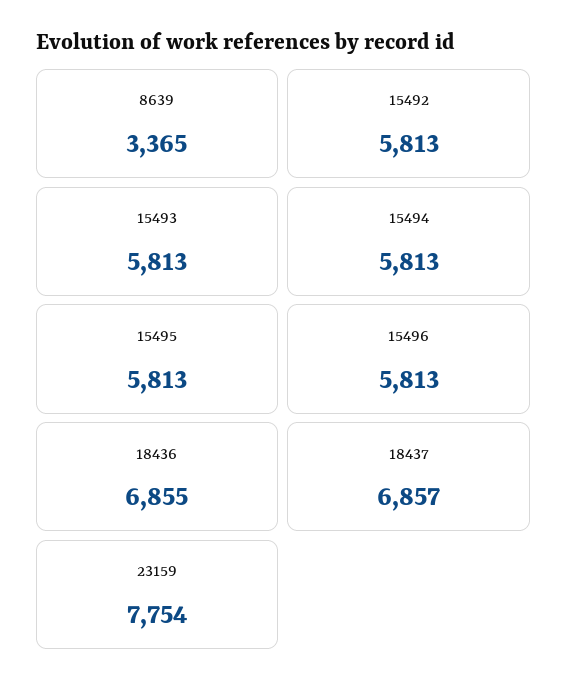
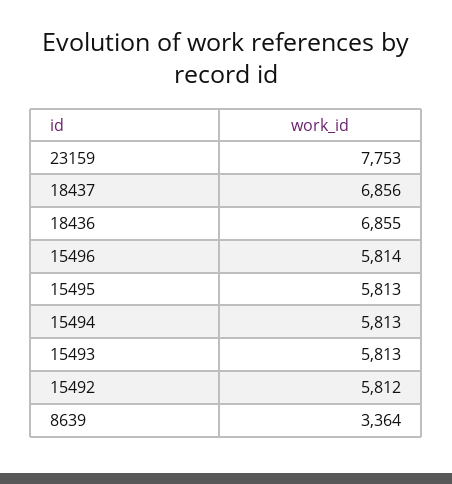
8639: 3365 -> 3364
15492: 5813 -> 5812
15496: 5813 -> 5814
18437: 6857 -> 6856
23159: 7754 -> 7753

